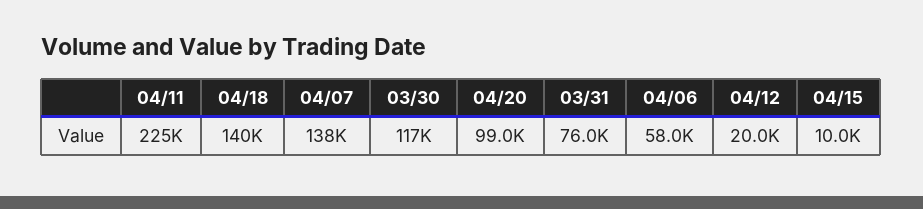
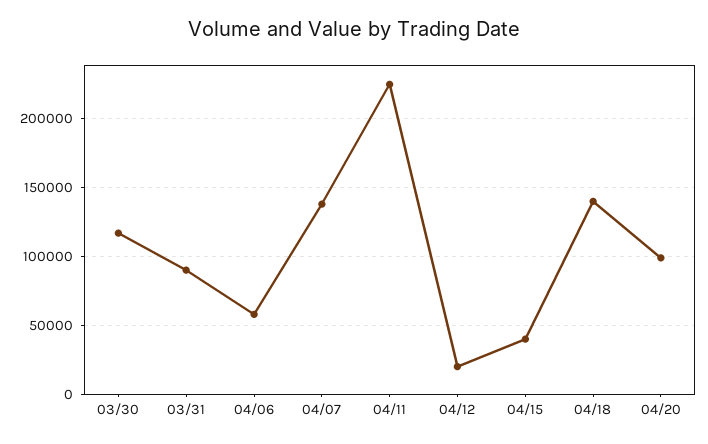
03/31: 76000 -> 90000
04/15: 10000 -> 40000

